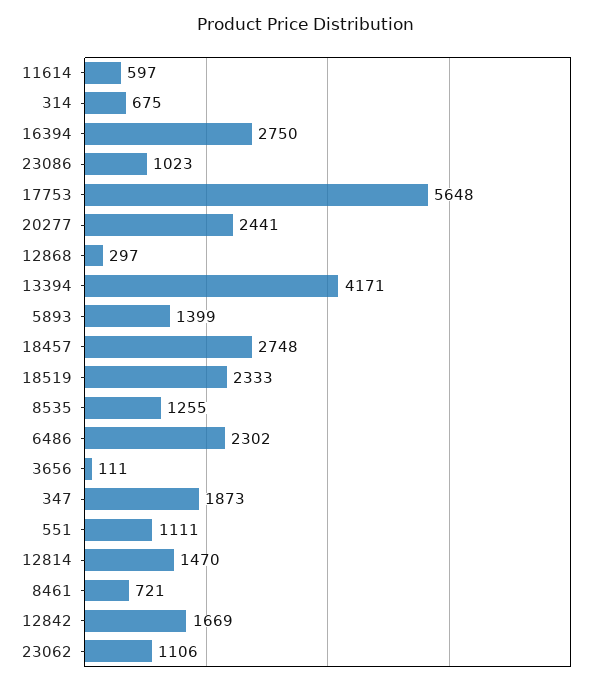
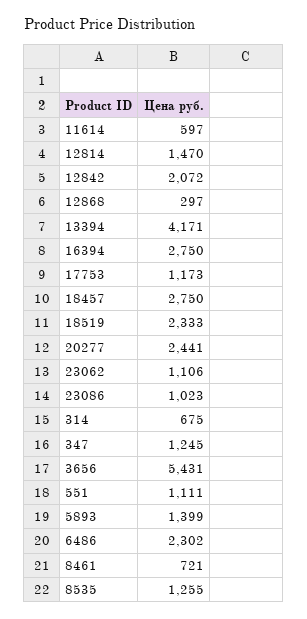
17753: 5648 -> 1173
18457: 2748 -> 2750
3656: 111 -> 5431
347: 1873 -> 1245
12842: 1669 -> 2072

